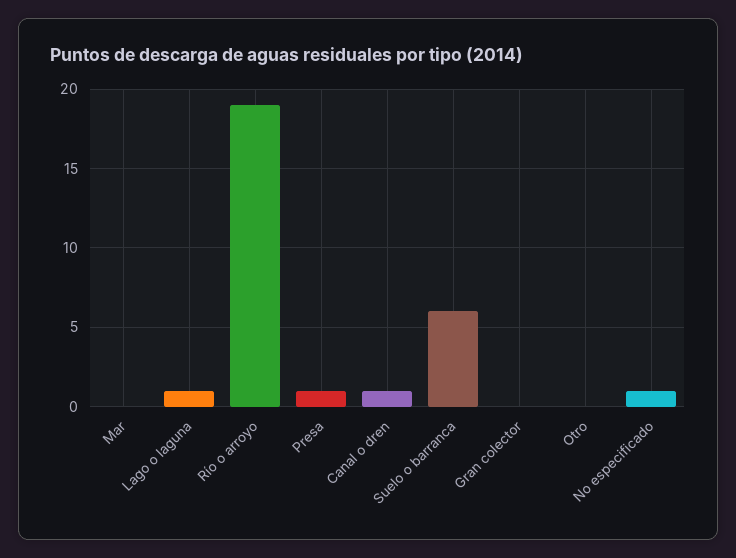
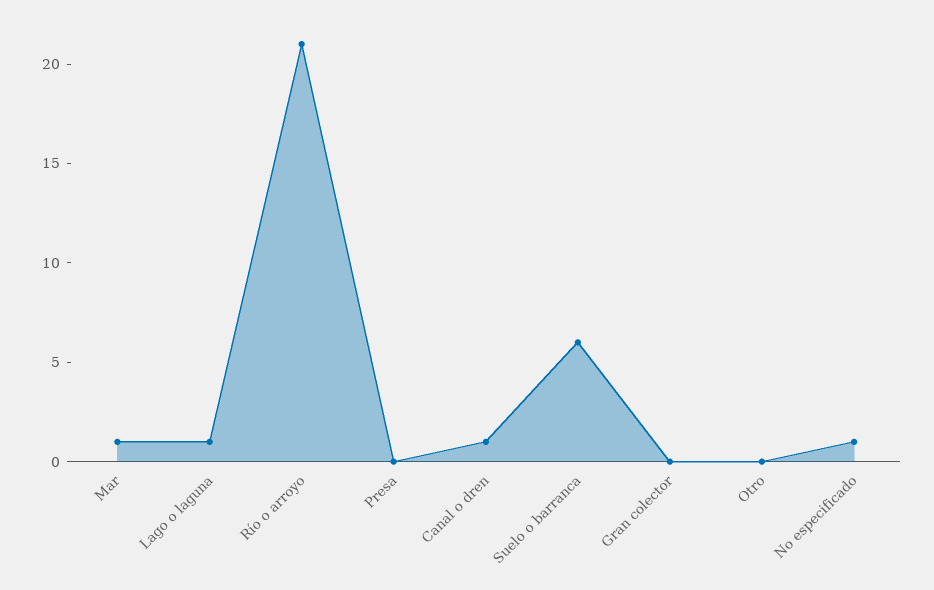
Mar: 0 -> 1
Río o arroyo: 19 -> 21
Presa: 1 -> 0

